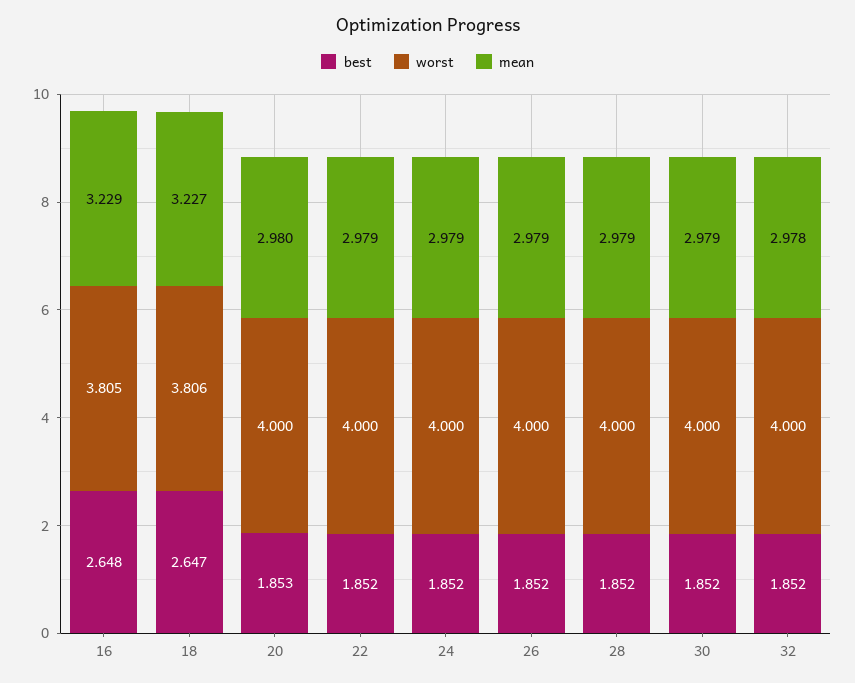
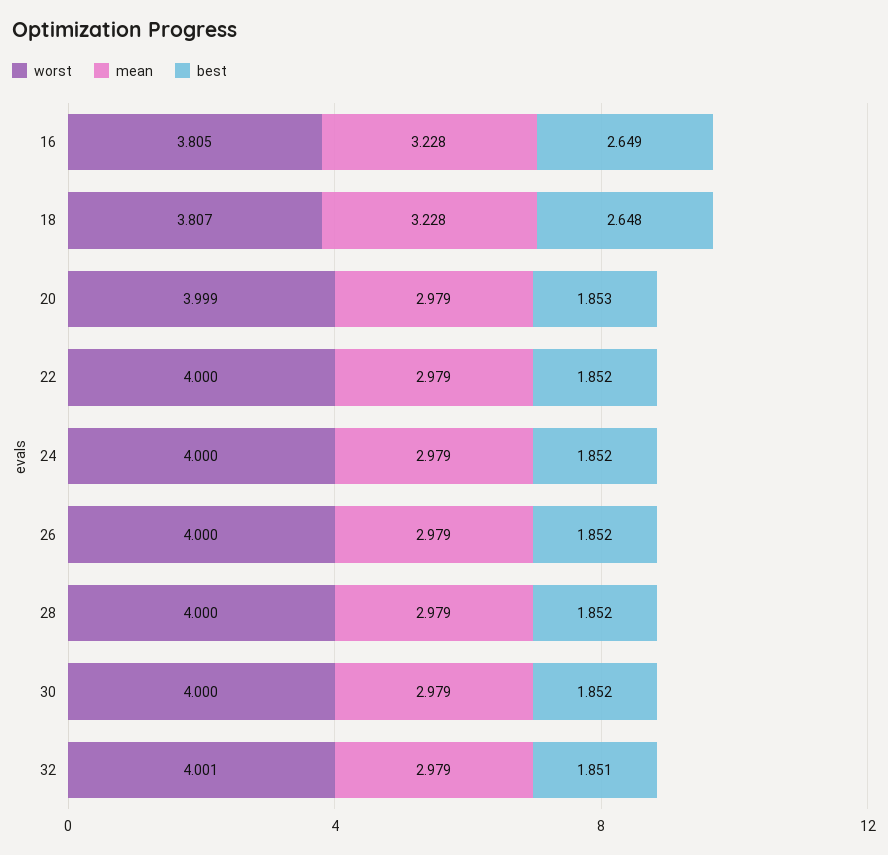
best, 16: 2.648 -> 2.649
mean, 16: 3.229 -> 3.228
best, 18: 2.647 -> 2.648
worst, 18: 3.806 -> 3.807
mean, 18: 3.227 -> 3.228
worst, 20: 4 -> 3.999
mean, 20: 2.98 -> 2.979
best, 32: 1.852 -> 1.851
worst, 32: 4 -> 4.001
mean, 32: 2.978 -> 2.979

